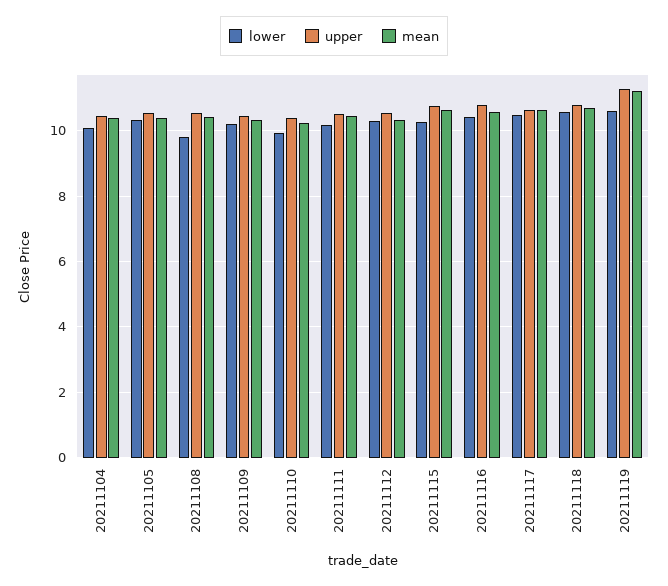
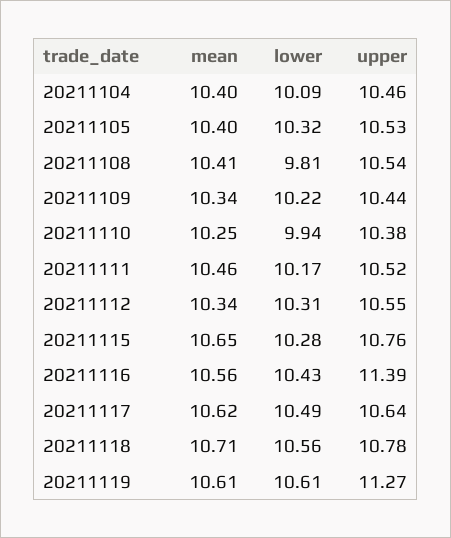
upper, 20211116: 10.8 -> 11.39
mean, 20211119: 11.2 -> 10.61

